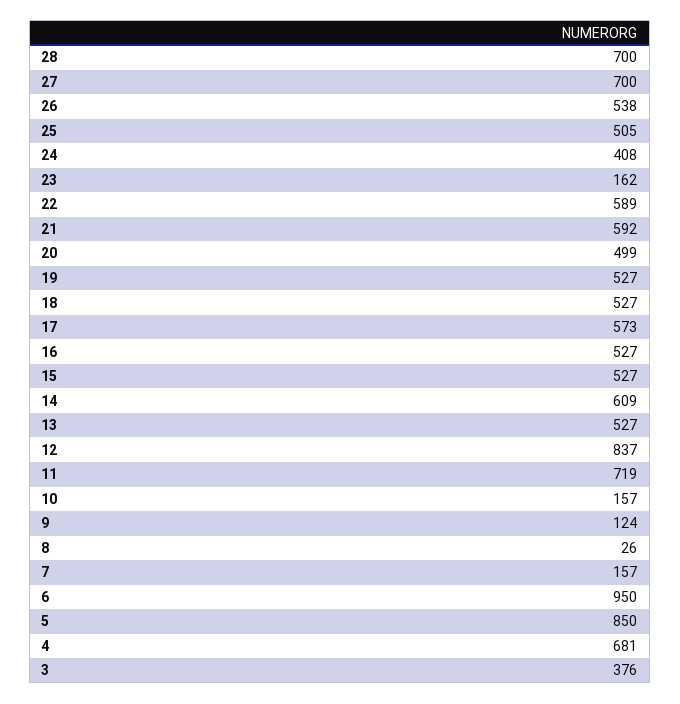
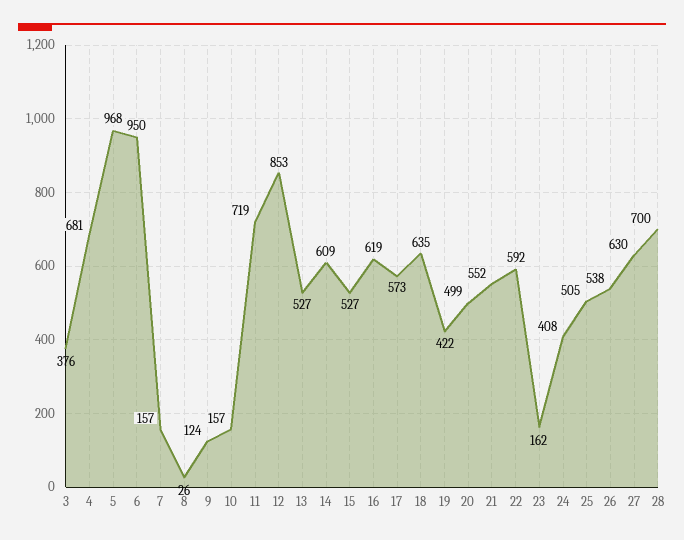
27: 700 -> 630
22: 589 -> 592
21: 592 -> 552
19: 527 -> 422
18: 527 -> 635
16: 527 -> 619
12: 837 -> 853
5: 850 -> 968

